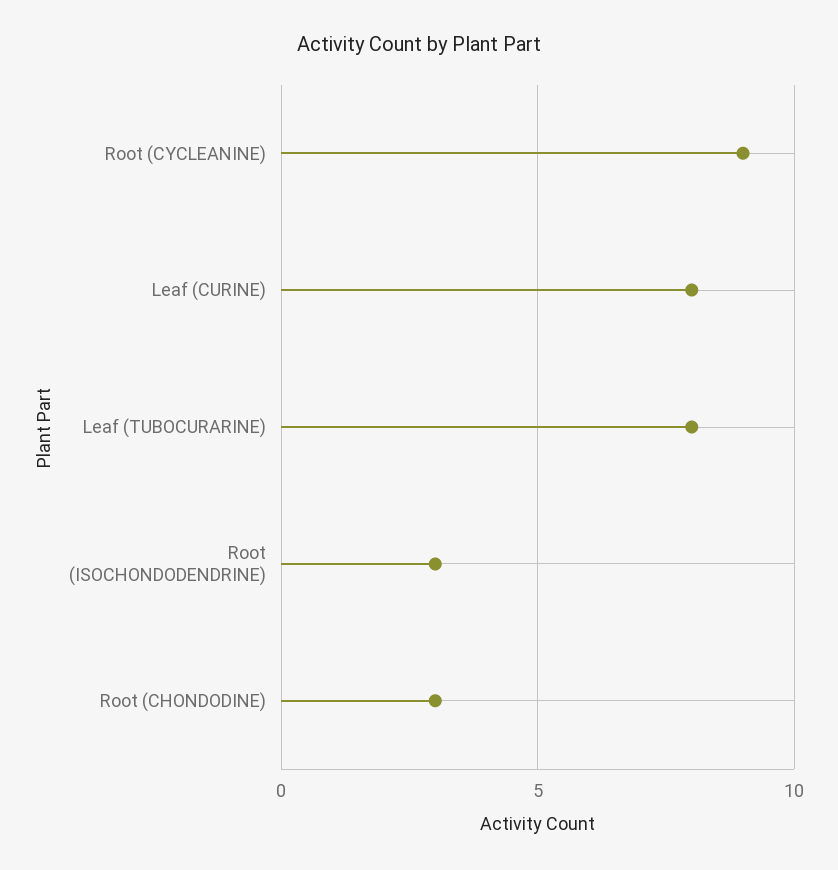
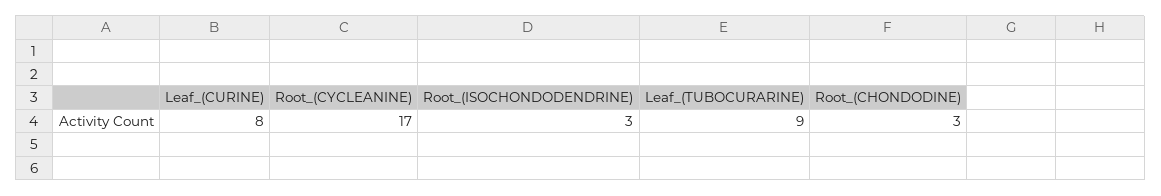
Root (CYCLEANINE): 9 -> 17
Leaf (TUBOCURARINE): 8 -> 9

